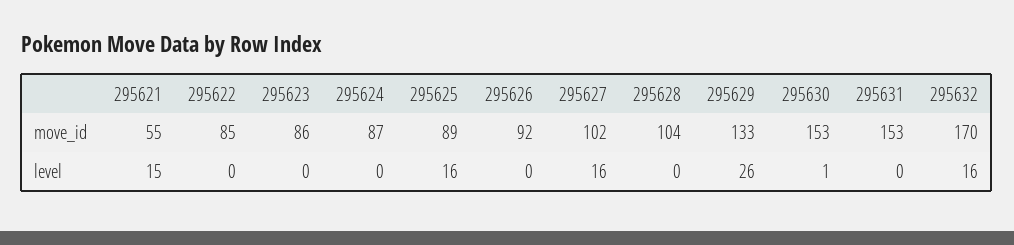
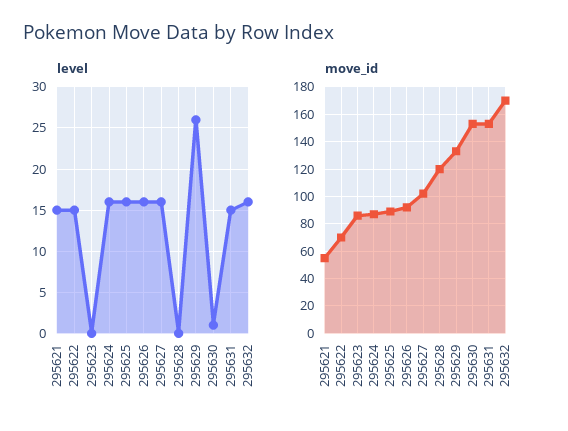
move_id, 295622: 85 -> 70
move_id, 295628: 104 -> 120
level, 295622: 0 -> 15
level, 295624: 0 -> 16
level, 295626: 0 -> 16
level, 295631: 0 -> 15

